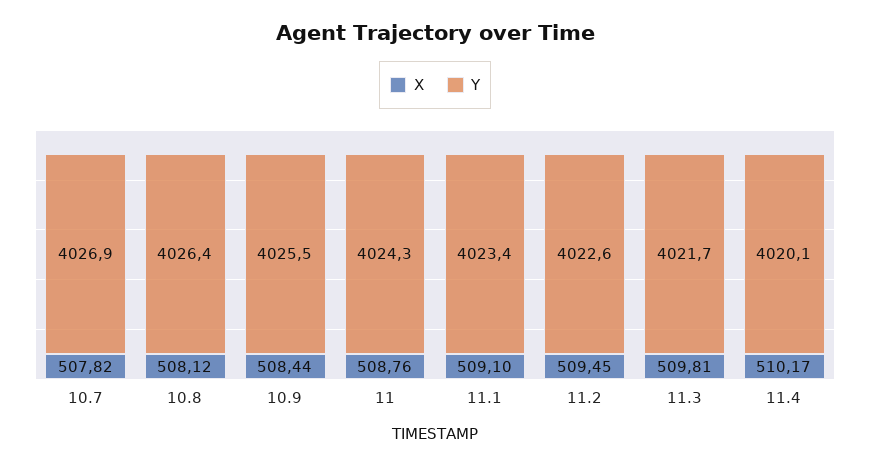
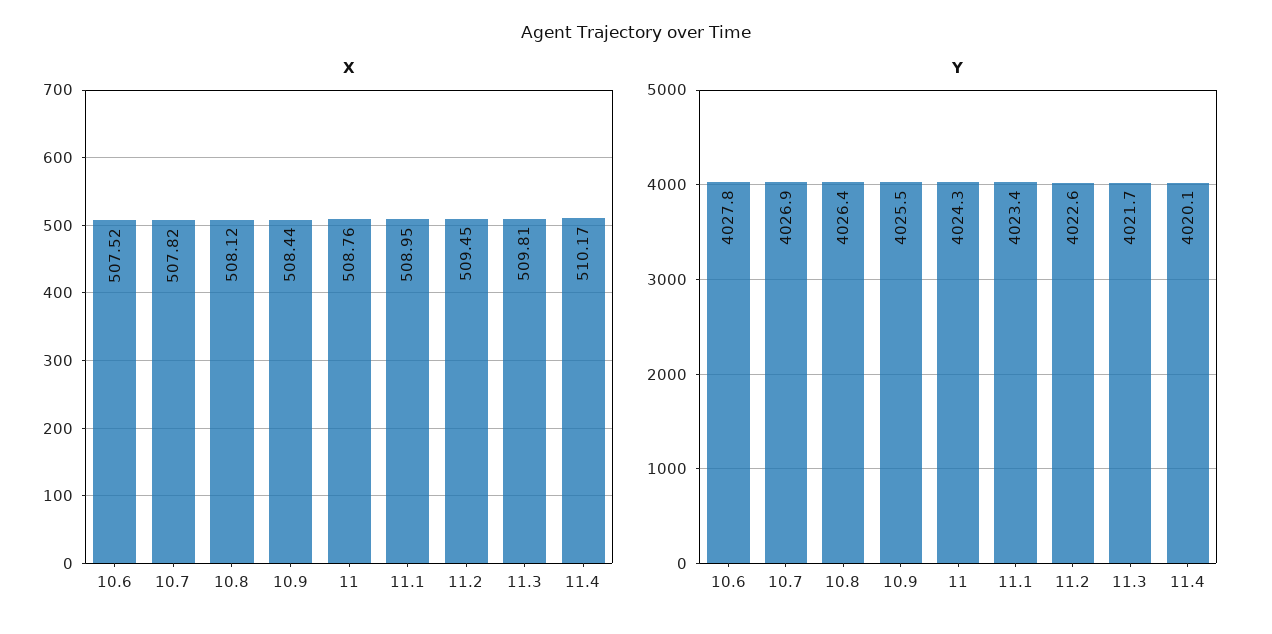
X, 11.1: 509.1 -> 508.95
X, 10.6: none -> 507.52
Y, 10.6: none -> 4027.8

